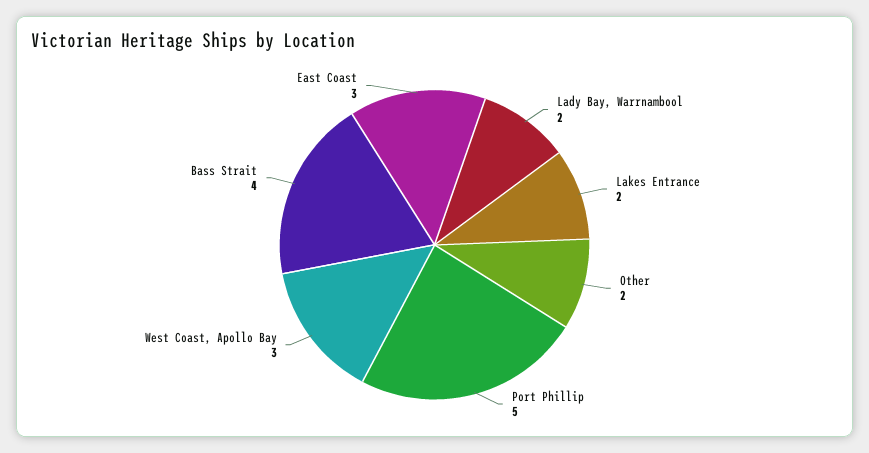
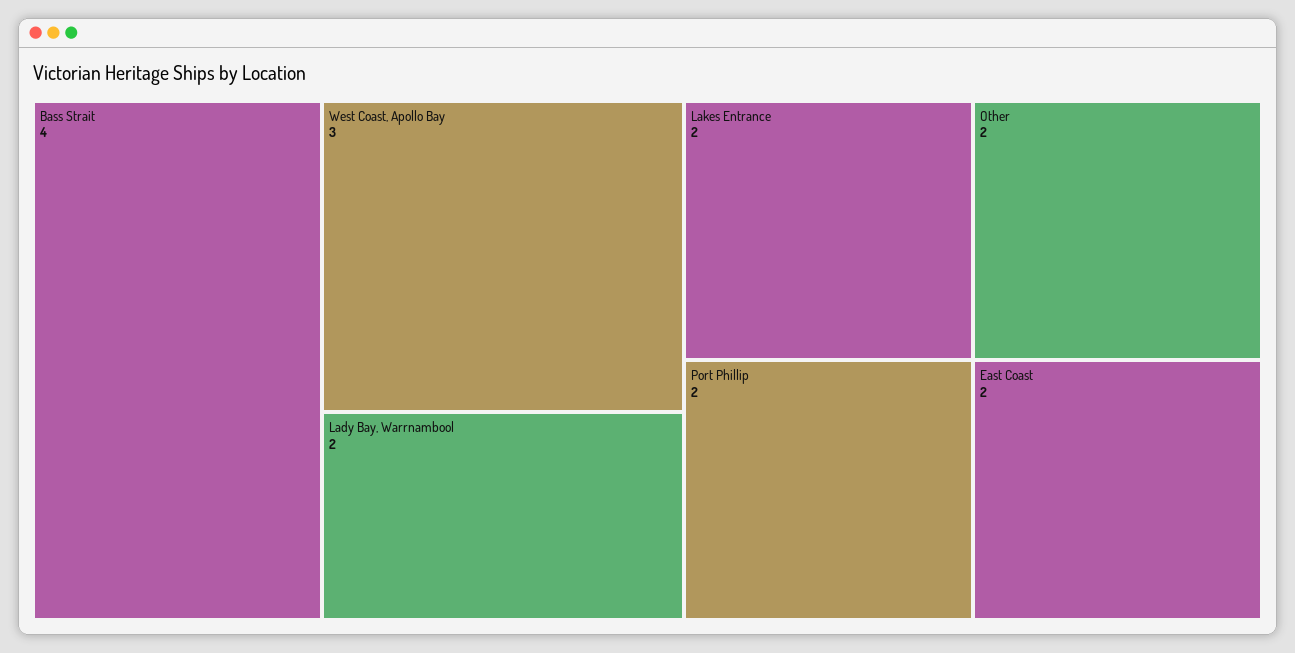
Port Phillip: 5 -> 2
East Coast: 3 -> 2

